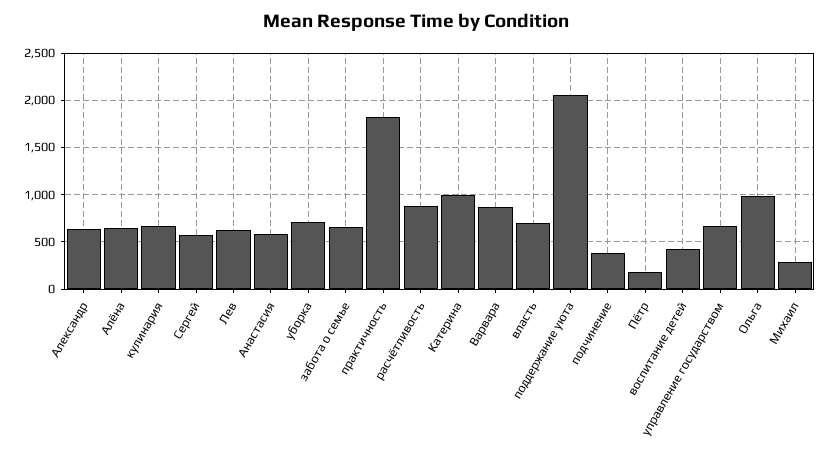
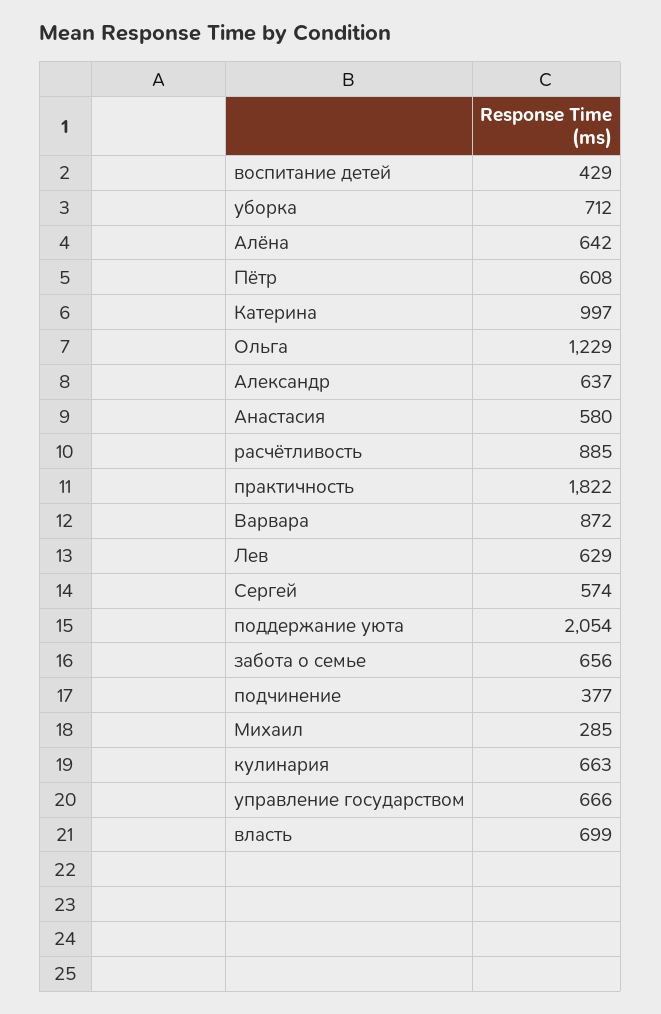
Пётр: 200 -> 608
Ольга: 1000 -> 1229

